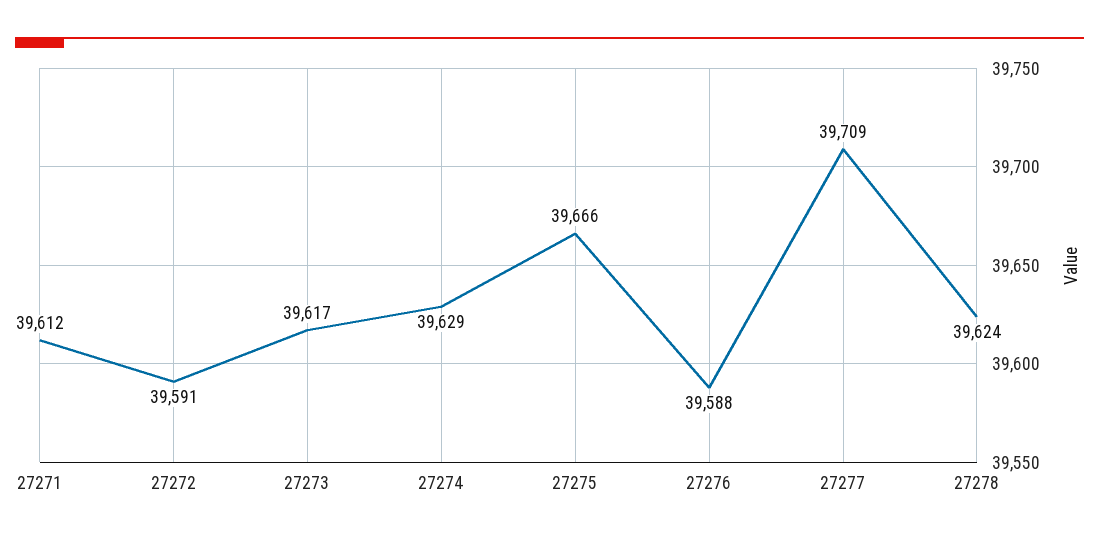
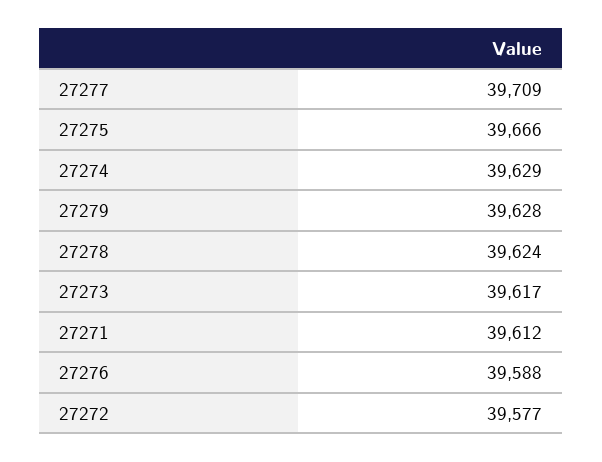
27272: 39591 -> 39577
27279: none -> 39628

